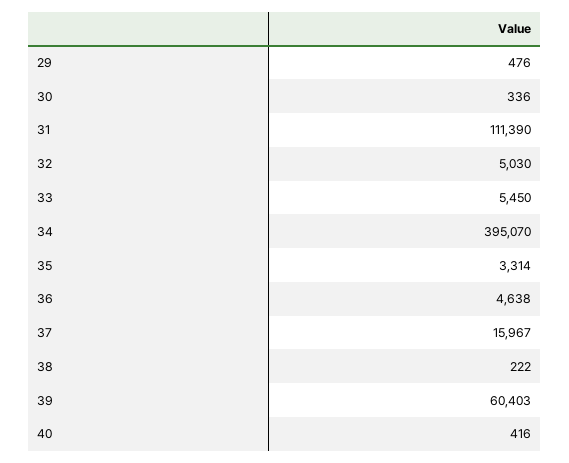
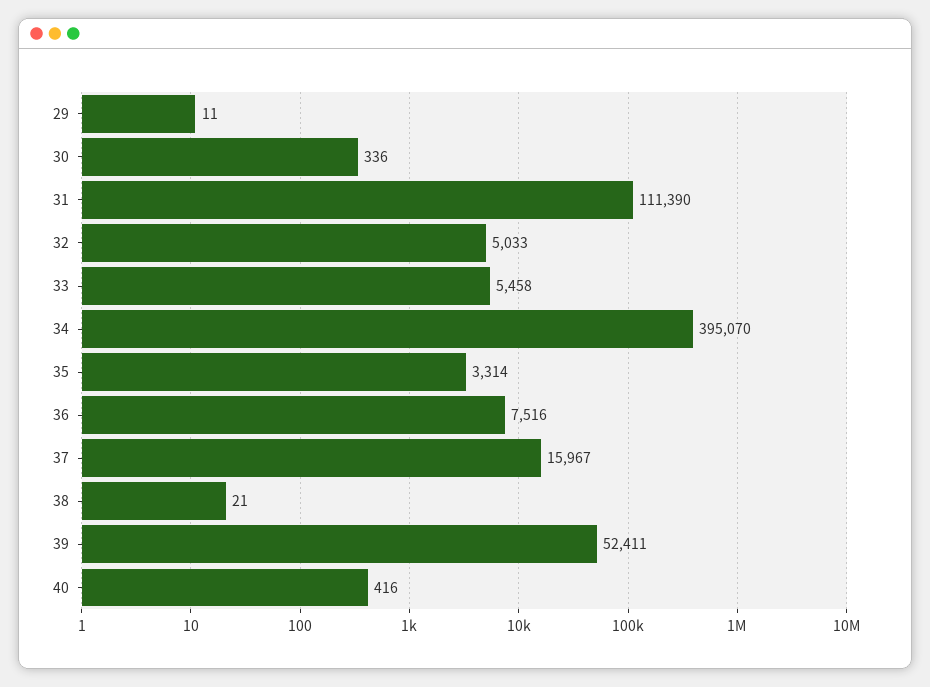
29: 476 -> 11
32: 5030 -> 5033
33: 5450 -> 5458
36: 4638 -> 7516
38: 222 -> 21
39: 60403 -> 52411

